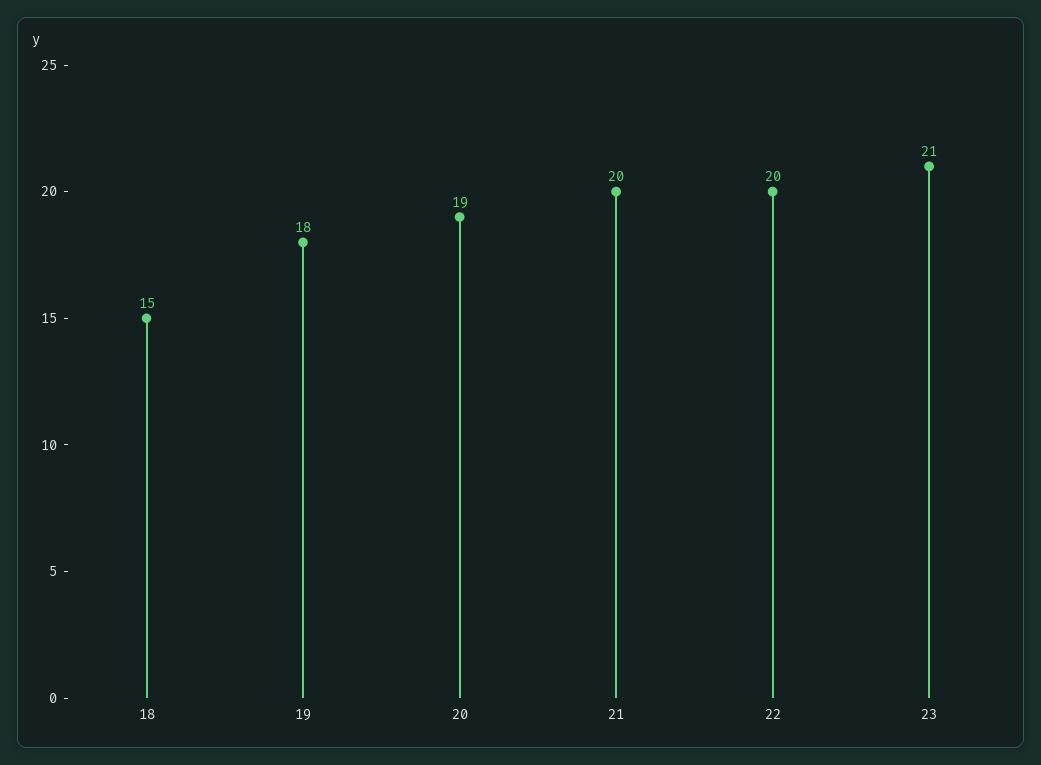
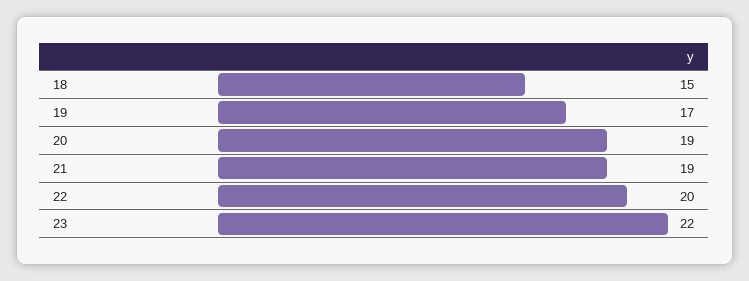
19: 18 -> 17
21: 20 -> 19
23: 21 -> 22

